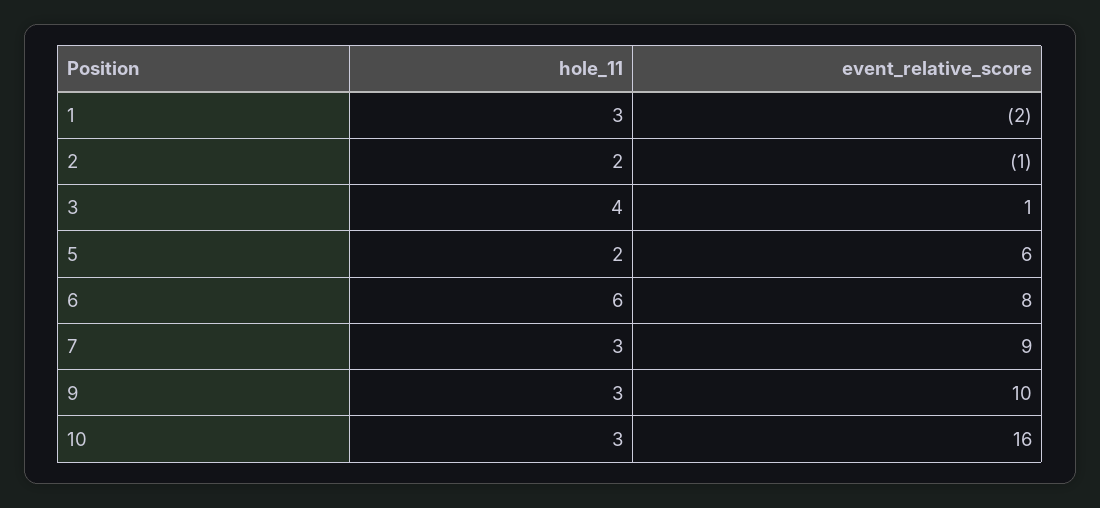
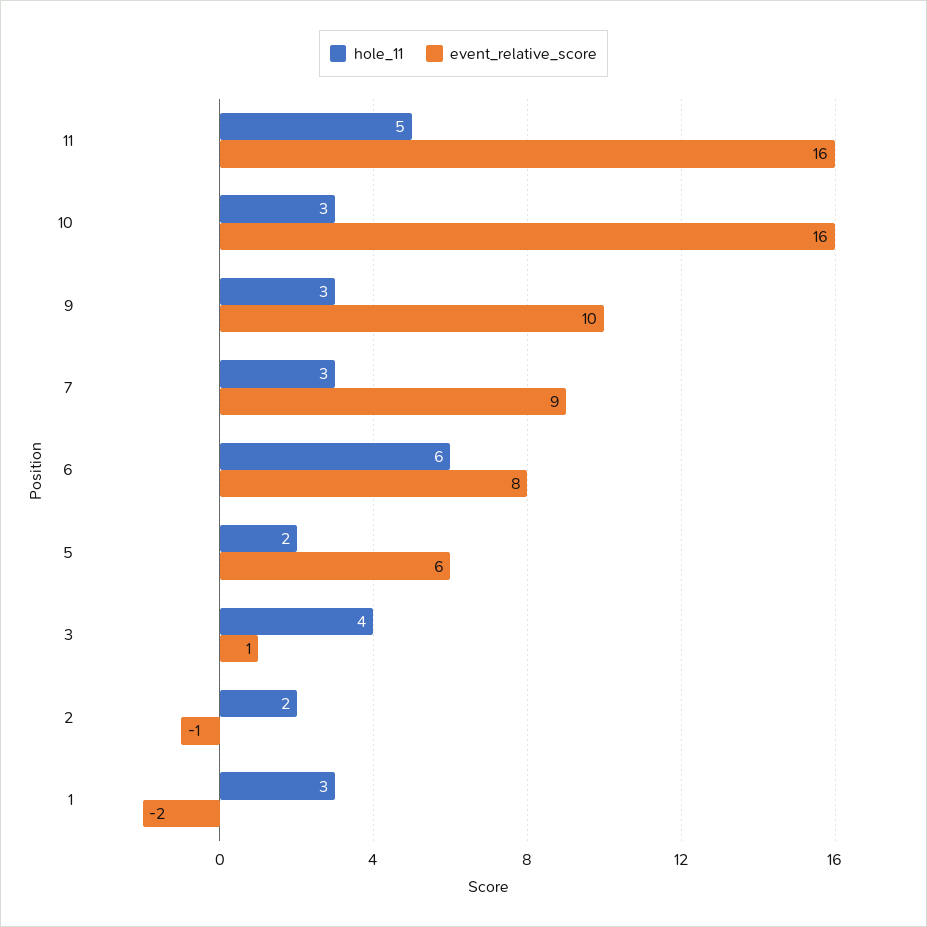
hole_11, 11: none -> 5
event_relative_score, 11: none -> 16

